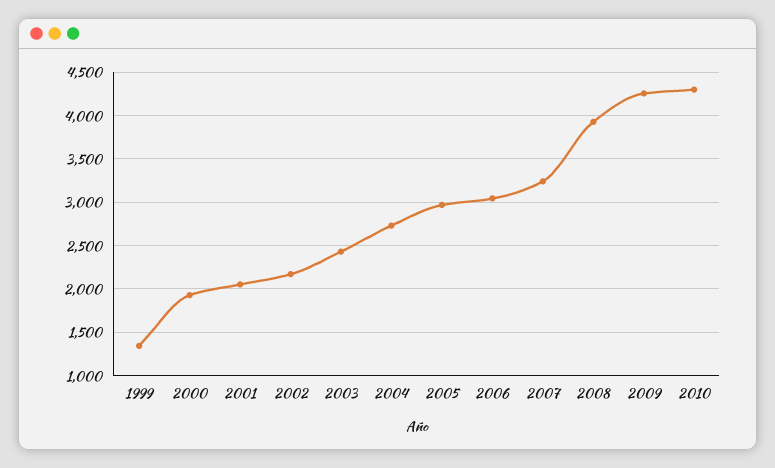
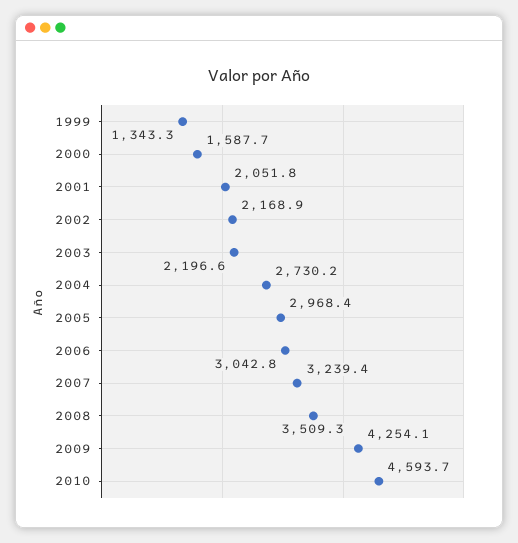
2000: 1900 -> 1587.7
2003: 2400 -> 2196.6
2008: 3900 -> 3509.3
2010: 4300 -> 4593.7

